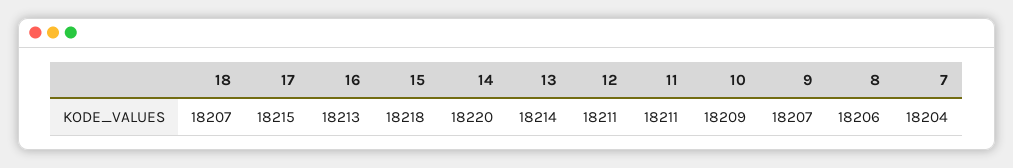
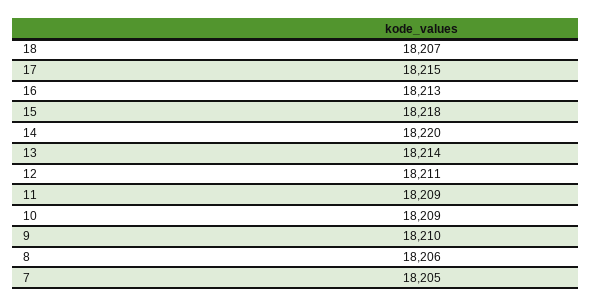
11: 18211 -> 18209
9: 18207 -> 18210
7: 18204 -> 18205

